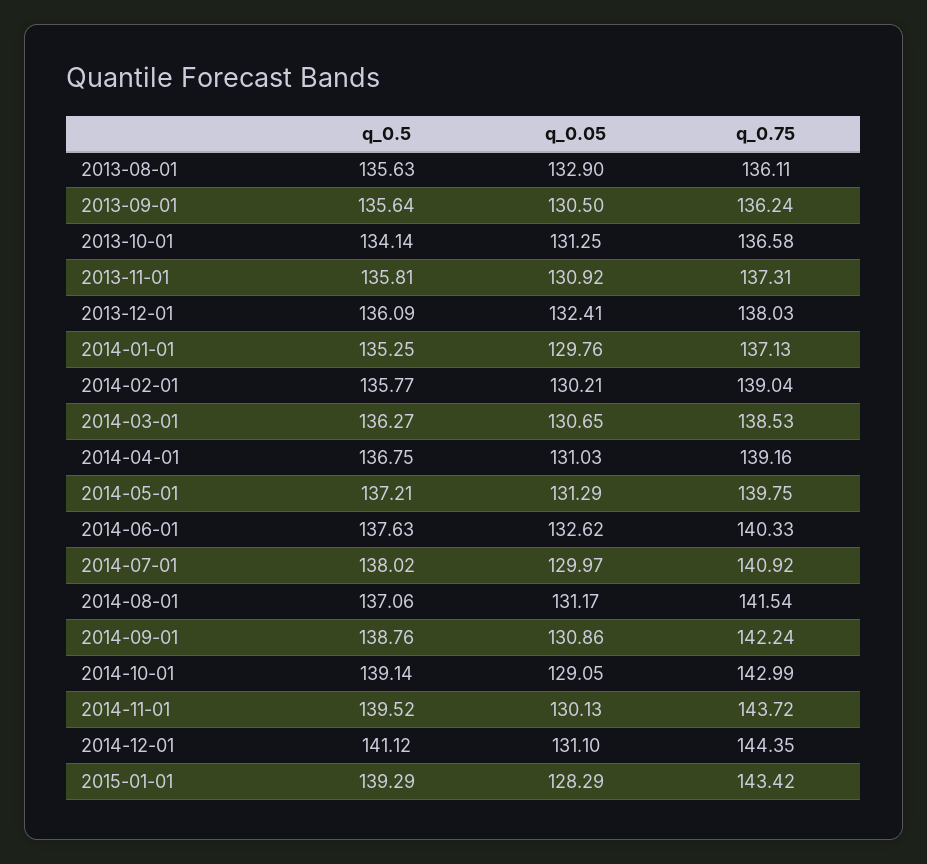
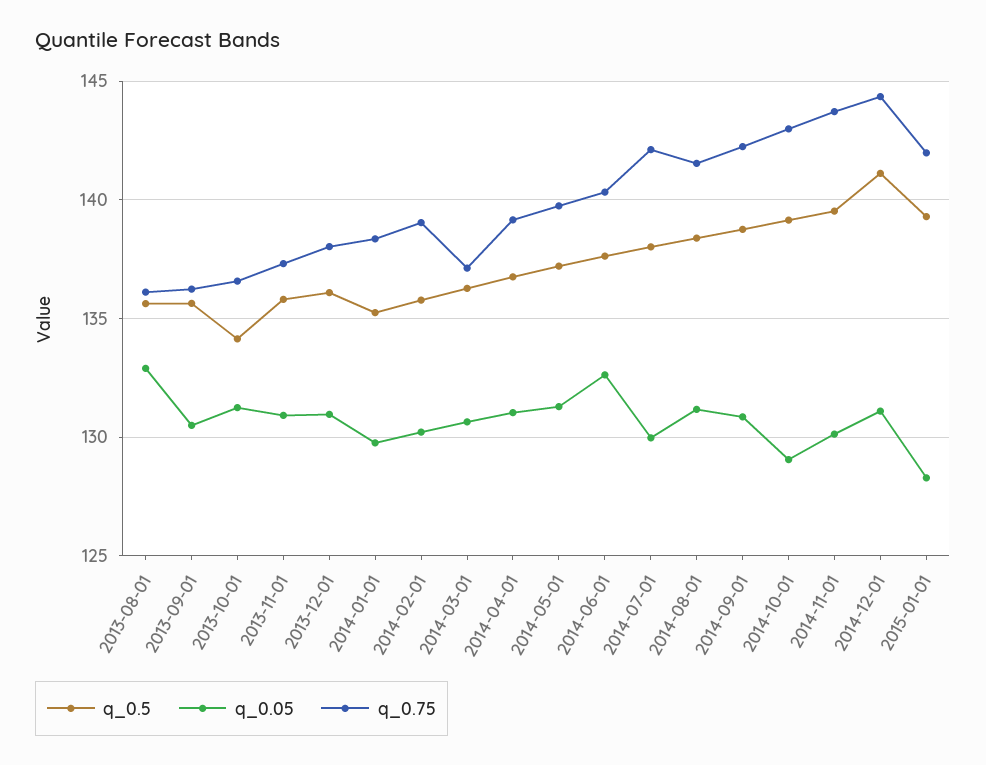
q_0.05, 2013-12-01: 132.41 -> 131
q_0.75, 2014-01-01: 137.13 -> 138.5
q_0.75, 2014-03-01: 138.53 -> 137
q_0.75, 2014-07-01: 140.92 -> 142
q_0.5, 2014-08-01: 137.06 -> 138.5
q_0.75, 2015-01-01: 143.42 -> 142

